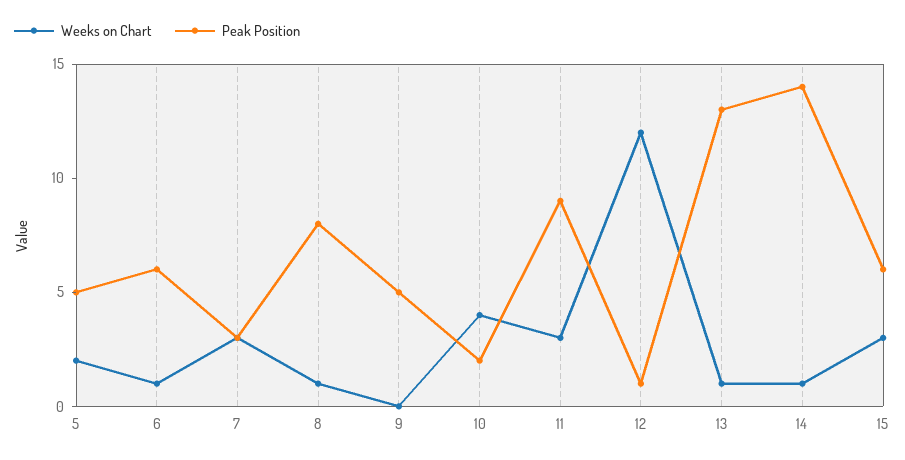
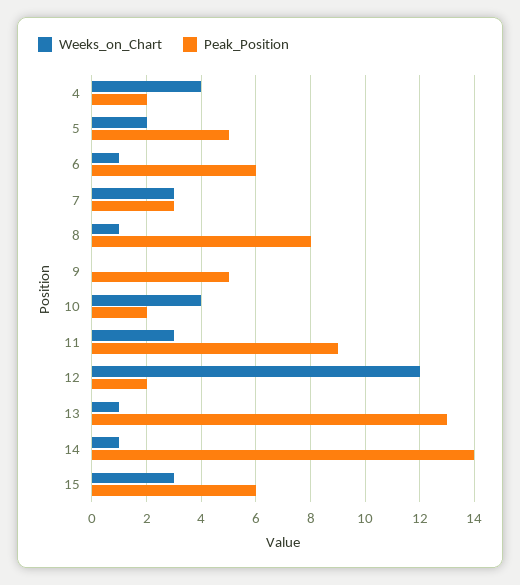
Peak Position, 12: 1 -> 2
Weeks on Chart, 4: none -> 4
Peak Position, 4: none -> 2

